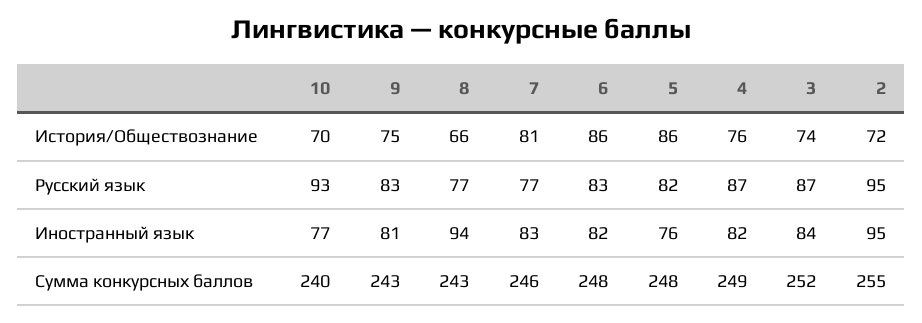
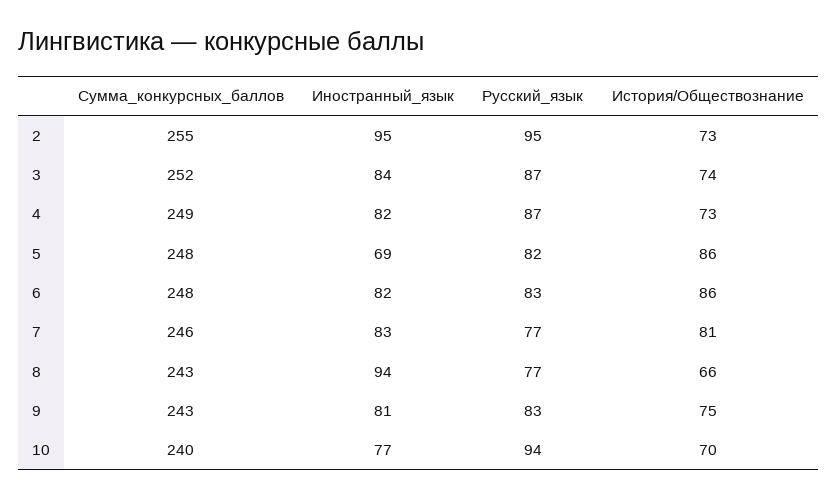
4, История/Обществознание: 76 -> 73
2, История/Обществознание: 72 -> 73
10, Русский язык: 93 -> 94
5, Иностранный язык: 76 -> 69

